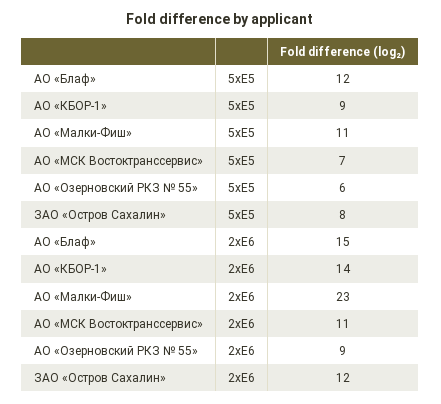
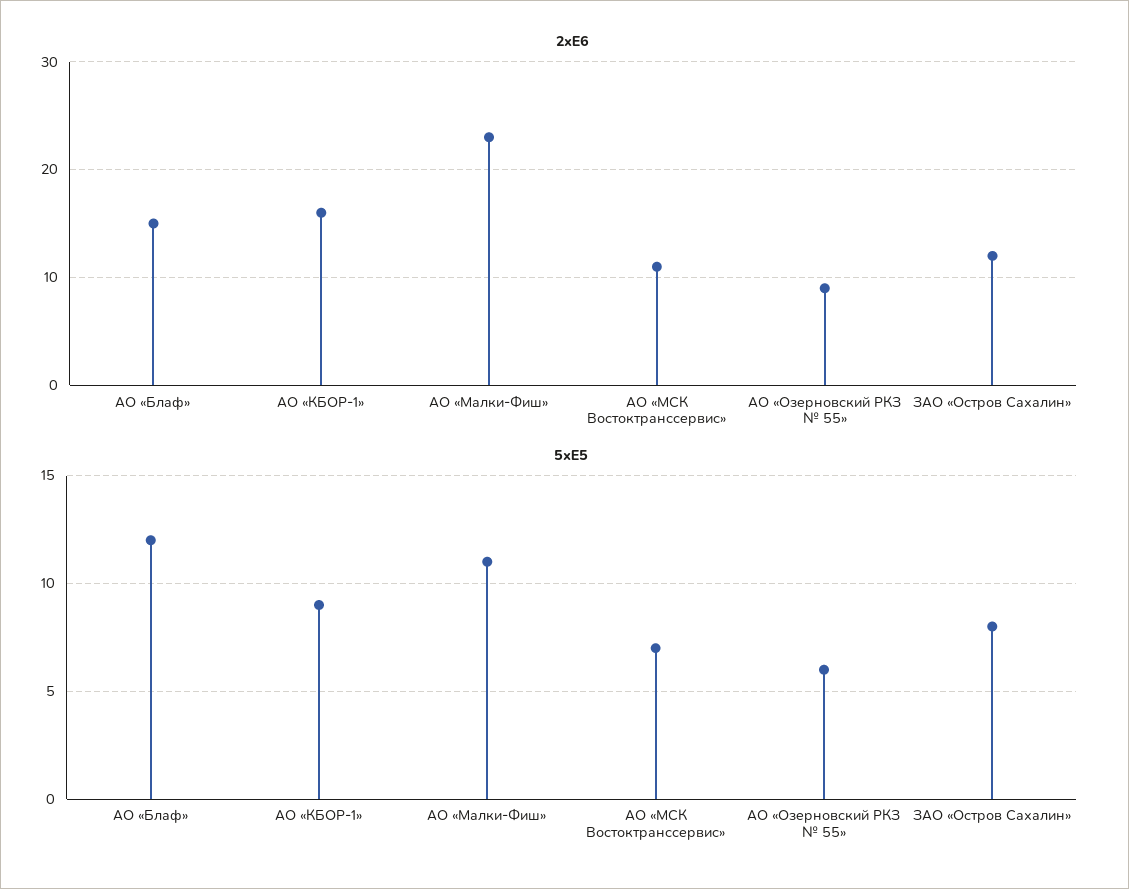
2xE6, АО «КБОР-1»: 14 -> 16

